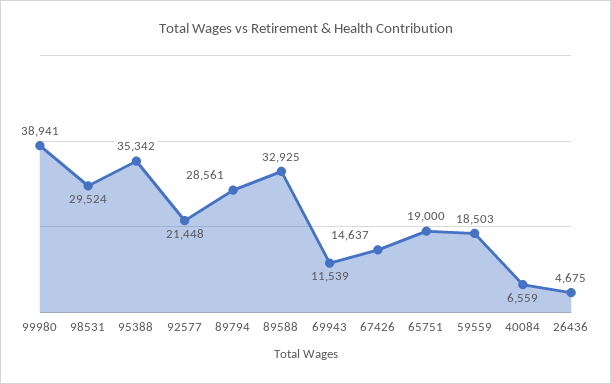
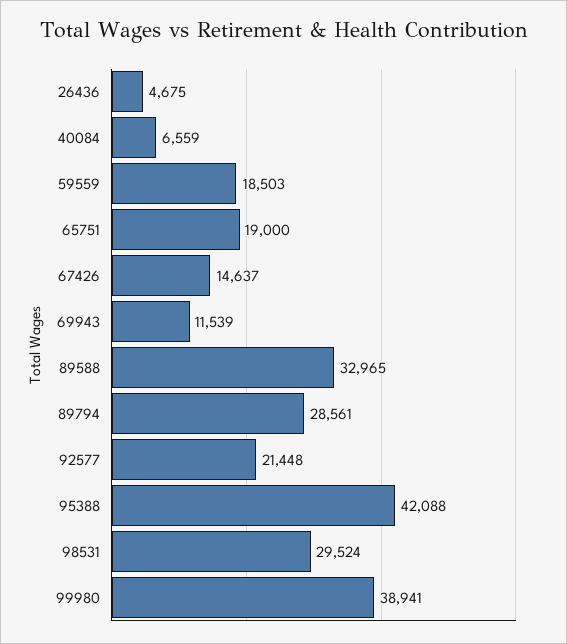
95388: 35342 -> 42088
89588: 32925 -> 32965

